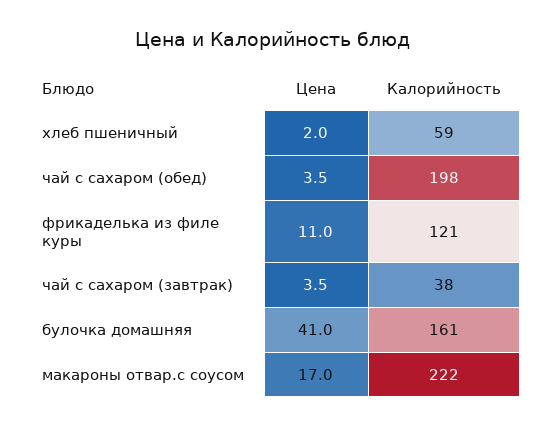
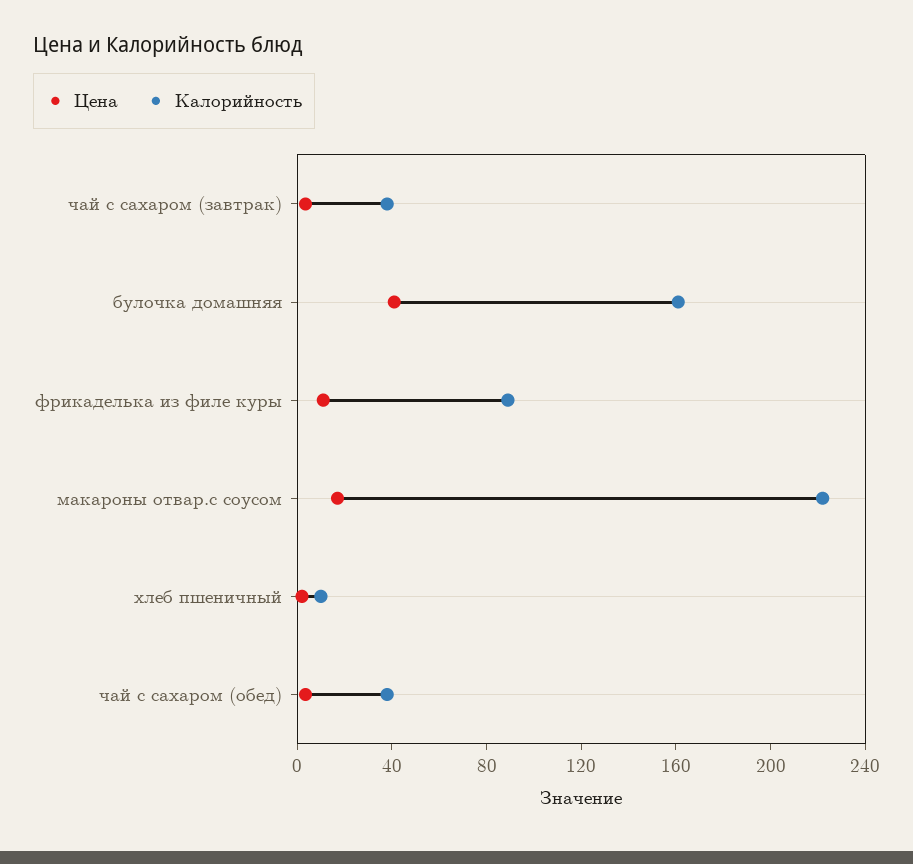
Калорийность, хлеб пшеничный: 59 -> 10
Калорийность, чай с сахаром (обед): 198 -> 40
Калорийность, фрикаделька из филе куры: 121 -> 90

